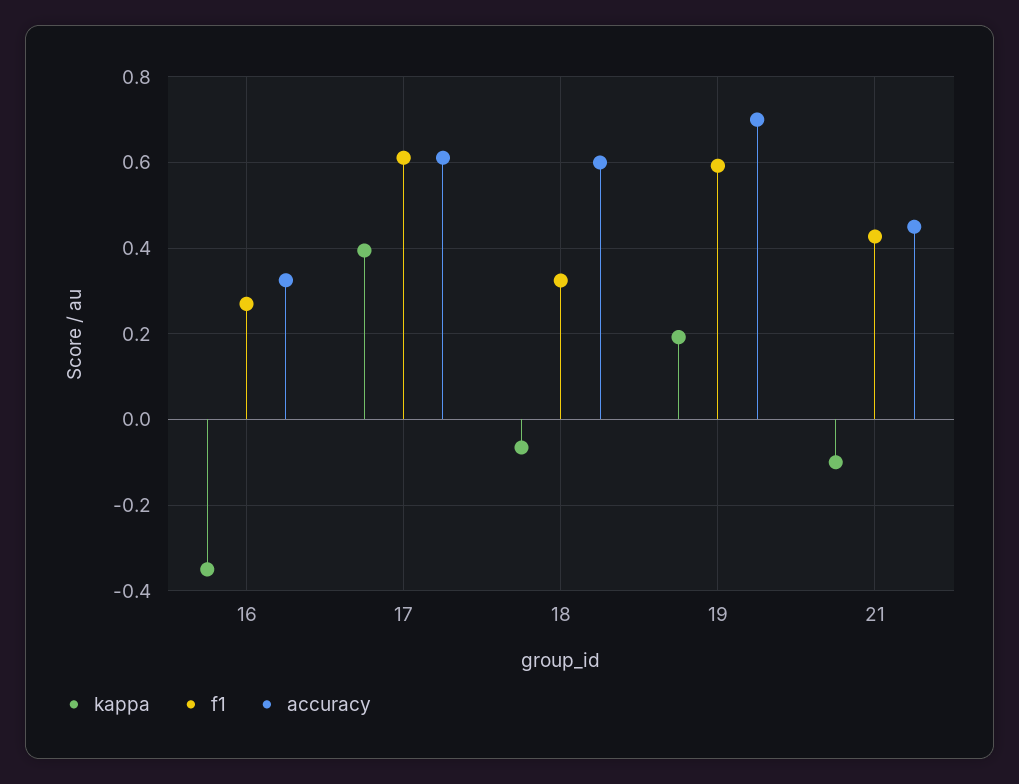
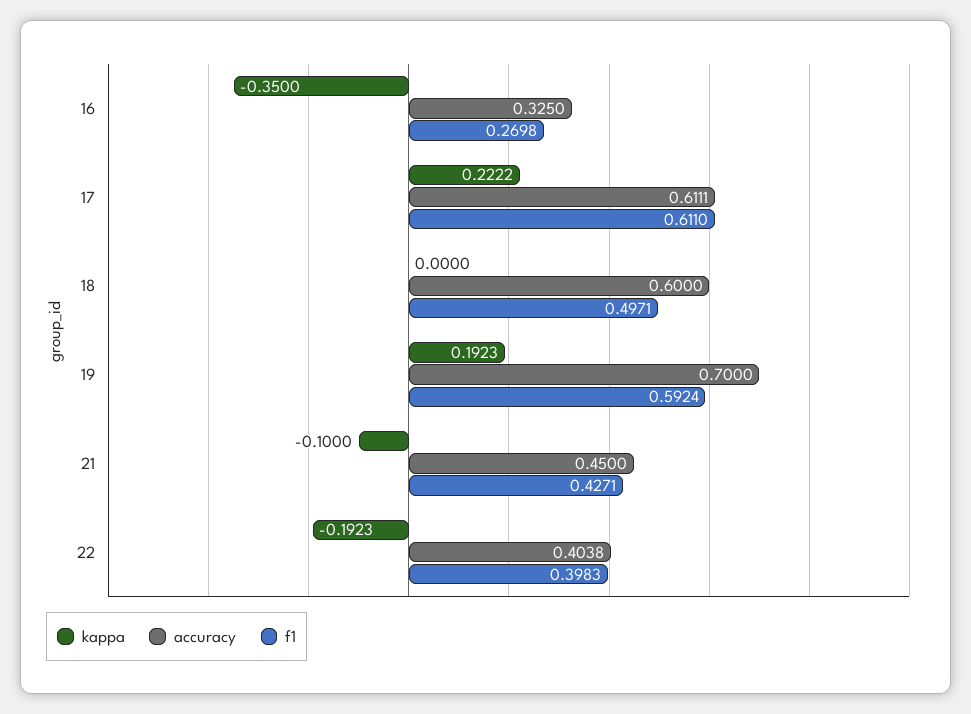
kappa, 17: 0.4 -> 0.2222
kappa, 18: -0.06 -> 0
f1, 18: 0.32 -> 0.4971
kappa, 22: none -> -0.1923
accuracy, 22: none -> 0.4038
f1, 22: none -> 0.3983

